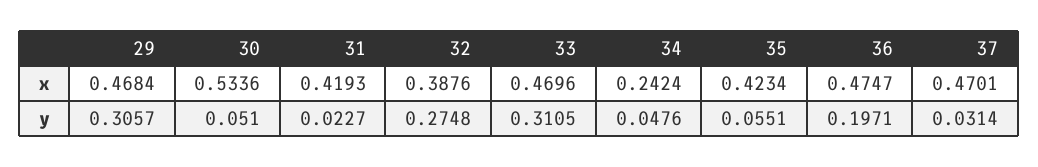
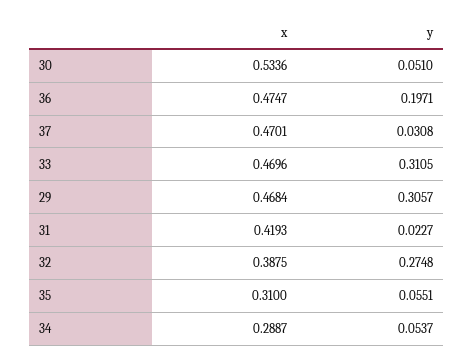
32, x: 0.3876 -> 0.3875
34, x: 0.2424 -> 0.2887
35, x: 0.4234 -> 0.31
34, y: 0.0476 -> 0.0537
37, y: 0.0314 -> 0.0308

